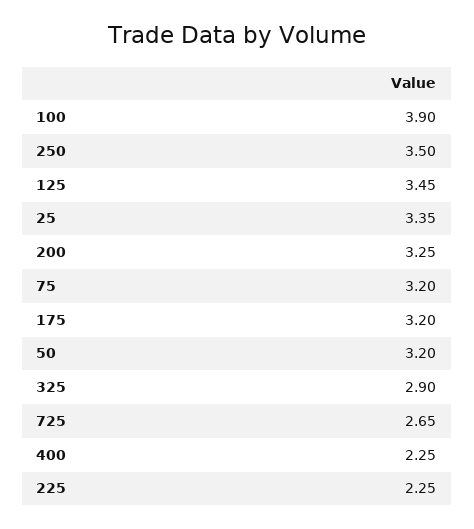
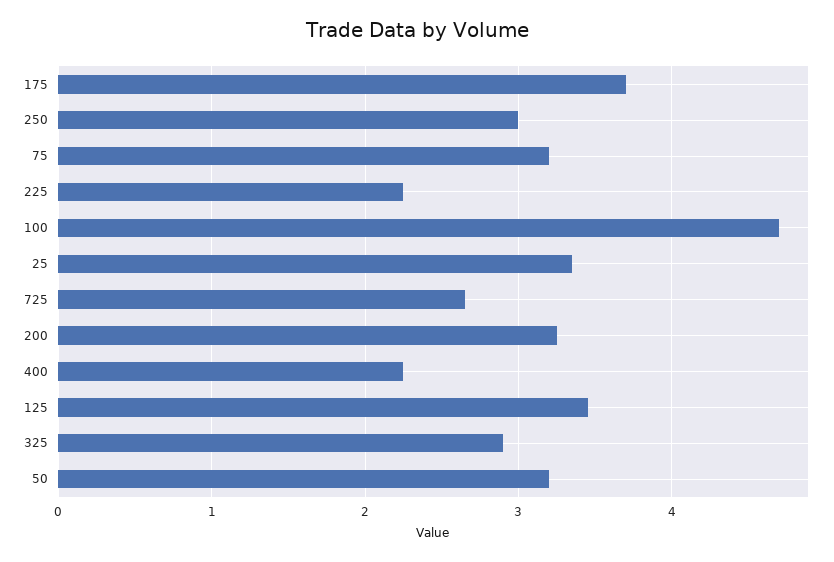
100: 3.9 -> 4.7
250: 3.5 -> 3
175: 3.2 -> 3.7

